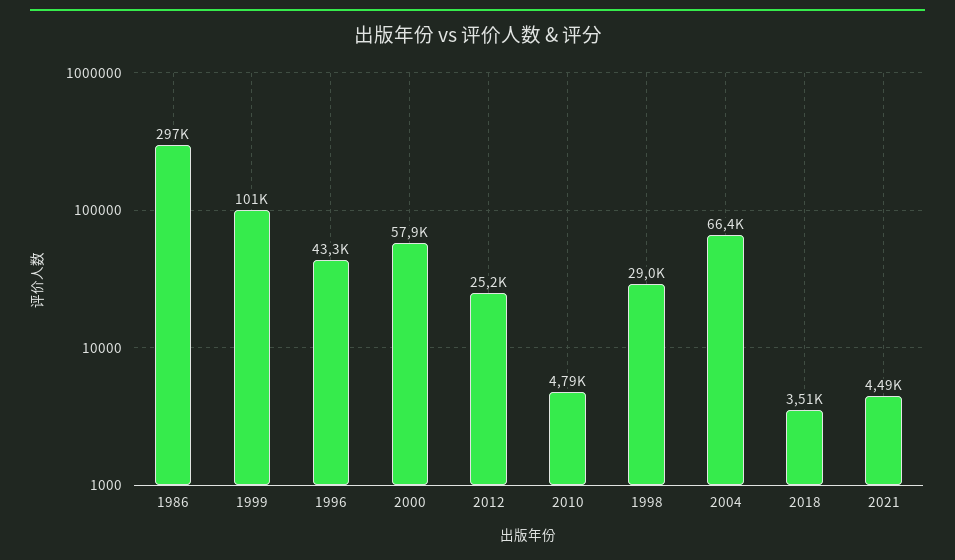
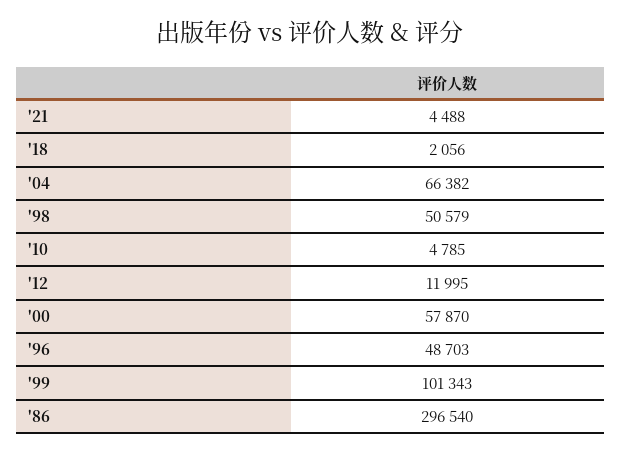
1996: 43300 -> 48703
2012: 25200 -> 11995
1998: 29000 -> 50579
2018: 3510 -> 2056

